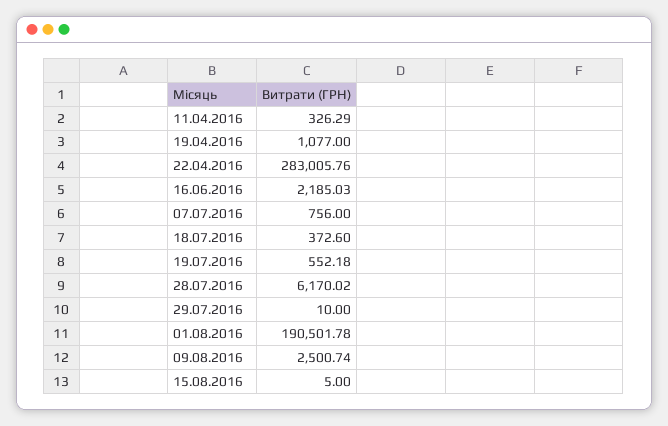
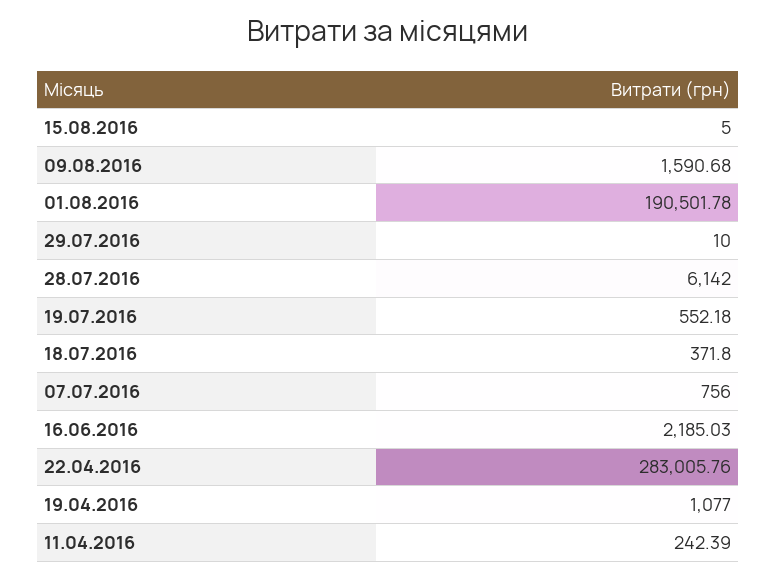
11.04.2016: 326.29 -> 242.39
18.07.2016: 372.6 -> 371.8
28.07.2016: 6170.02 -> 6142
09.08.2016: 2500.74 -> 1590.68

